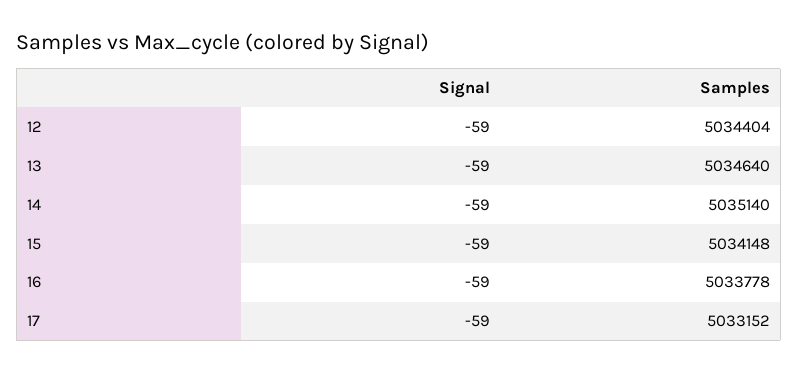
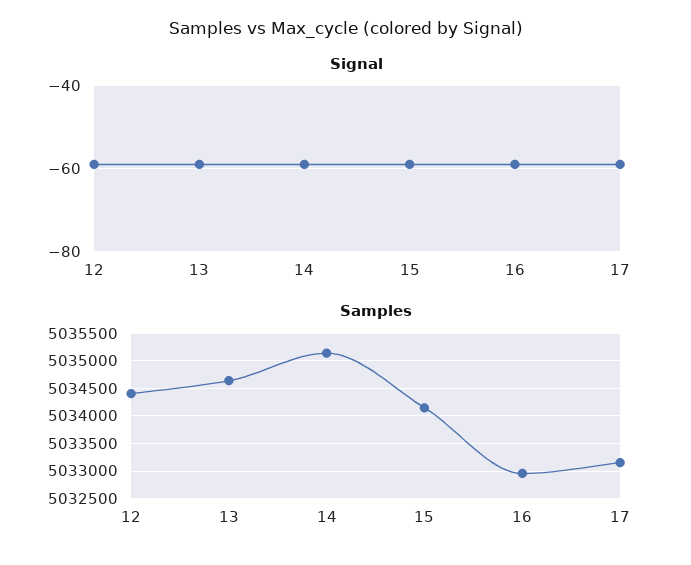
Samples, 16: 5033778 -> 5033000

